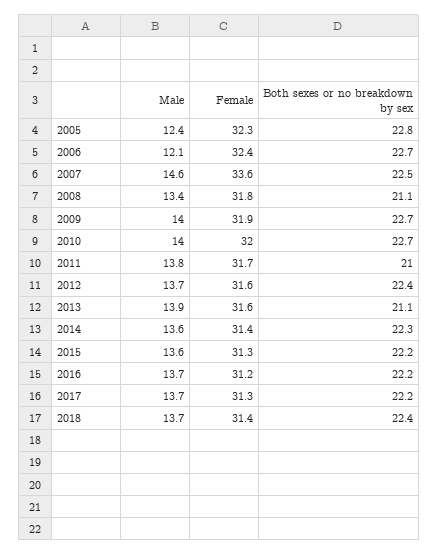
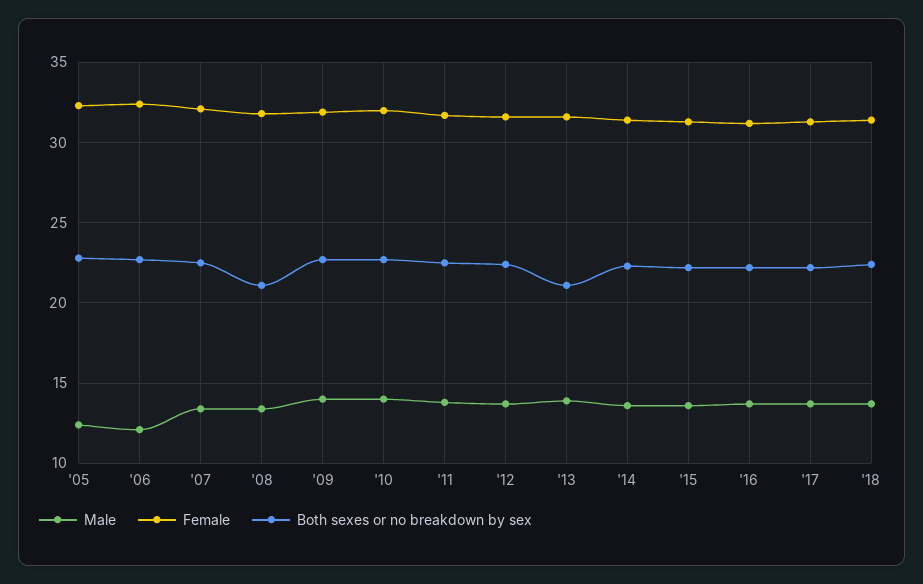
Male, 2007: 14.6 -> 13.5
Female, 2007: 33.6 -> 32
Both sexes or no breakdown by sex, 2011: 21 -> 22.5

